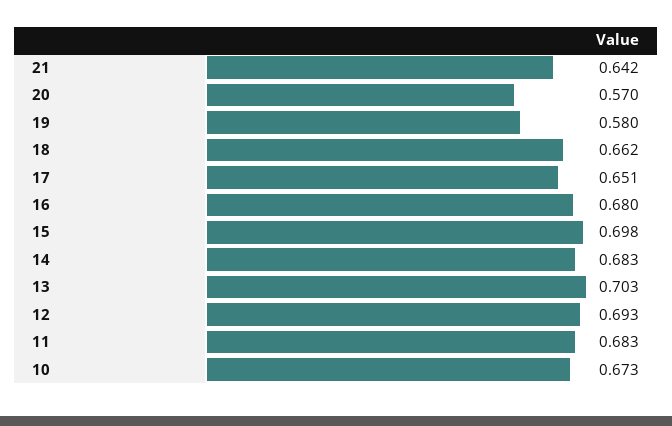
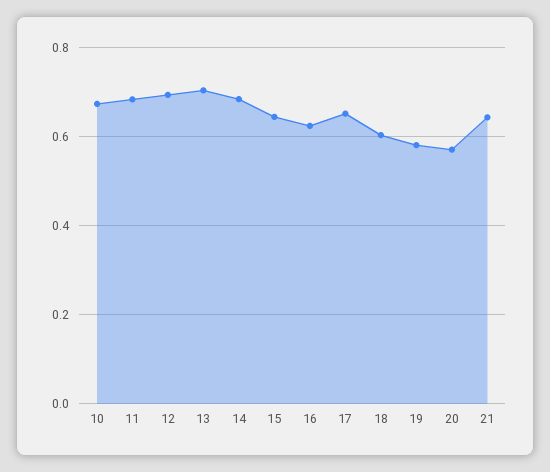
18: 0.662 -> 0.6
16: 0.68 -> 0.62
15: 0.698 -> 0.64

